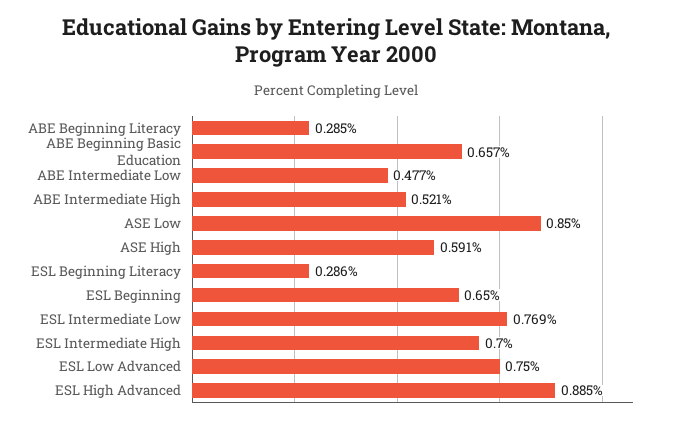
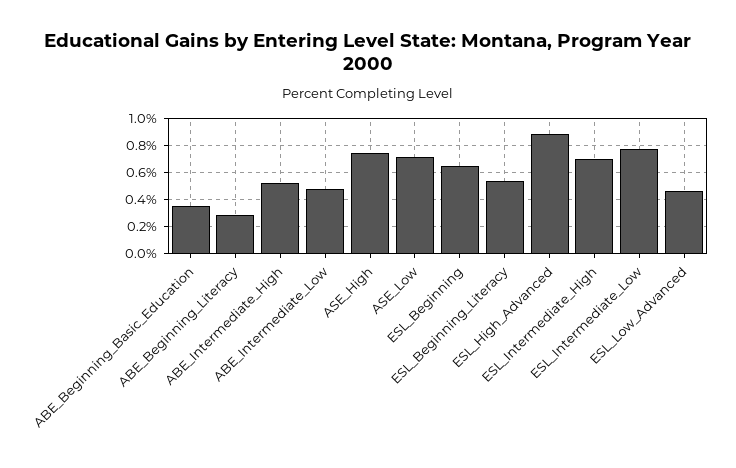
ABE Beginning Basic Education: 0.657 -> 0.35
ASE Low: 0.85 -> 0.7
ASE High: 0.591 -> 0.75
ESL Beginning Literacy: 0.286 -> 0.55
ESL Low Advanced: 0.75 -> 0.45

